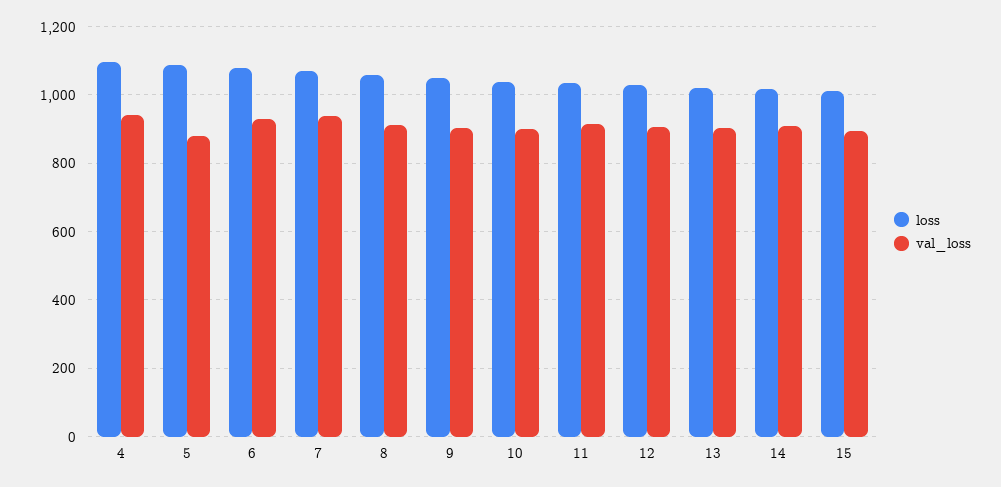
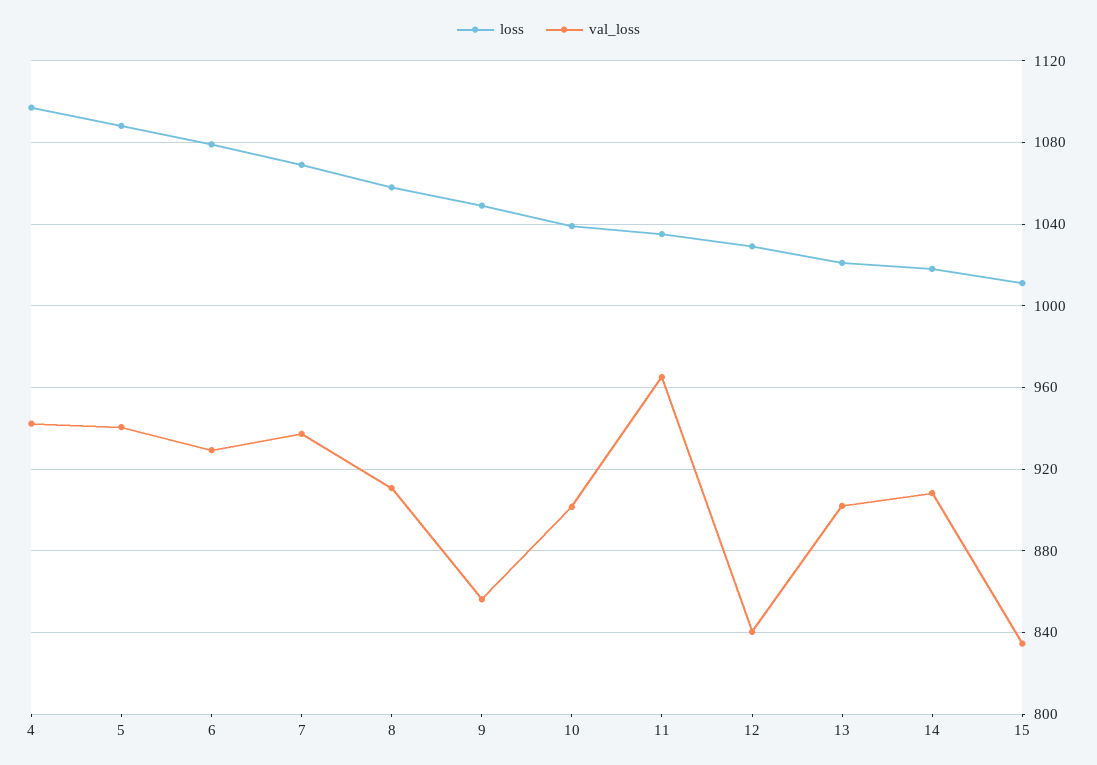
val_loss, 5: 880 -> 940
val_loss, 9: 900 -> 855
val_loss, 11: 920 -> 965
val_loss, 12: 900 -> 840
val_loss, 15: 900 -> 835

